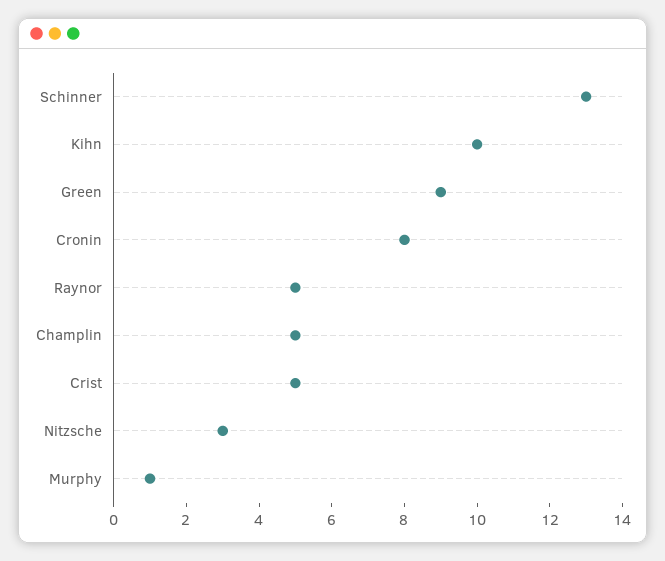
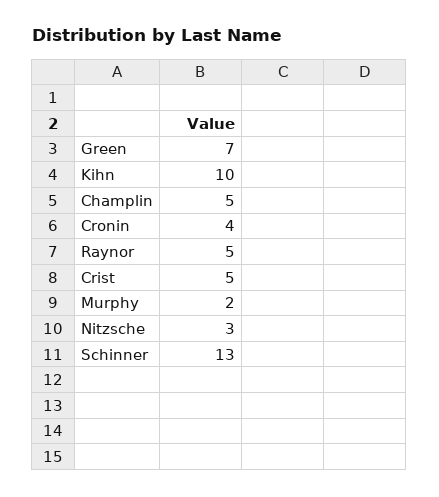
Green: 9 -> 7
Cronin: 8 -> 4
Murphy: 1 -> 2

